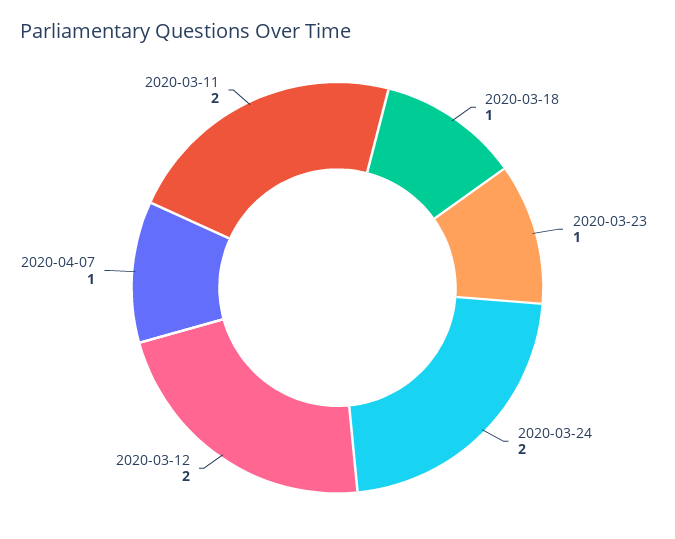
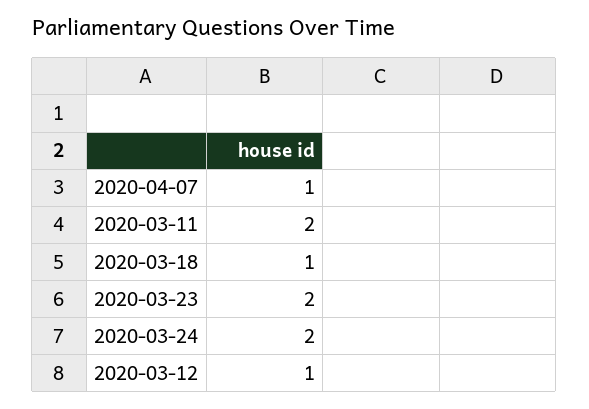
2020-03-23: 1 -> 2
2020-03-12: 2 -> 1

